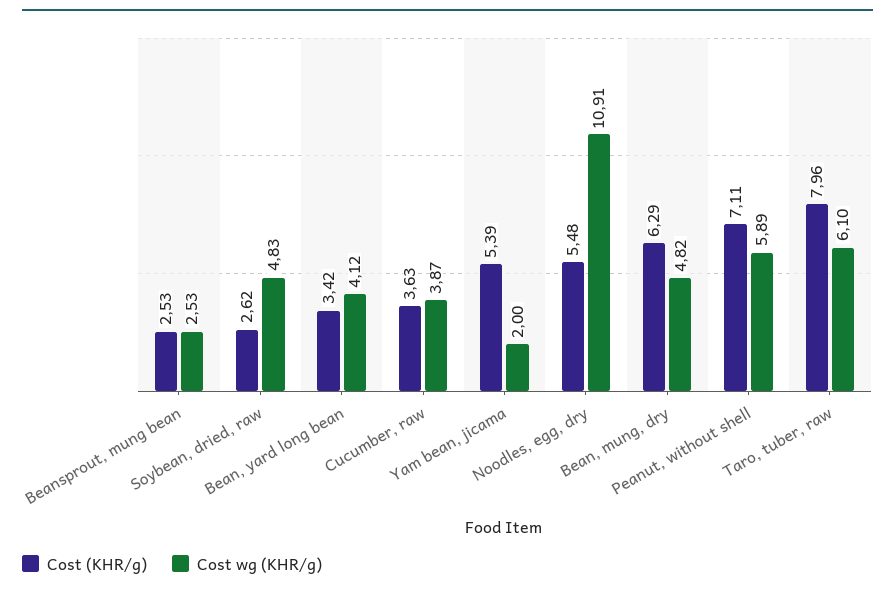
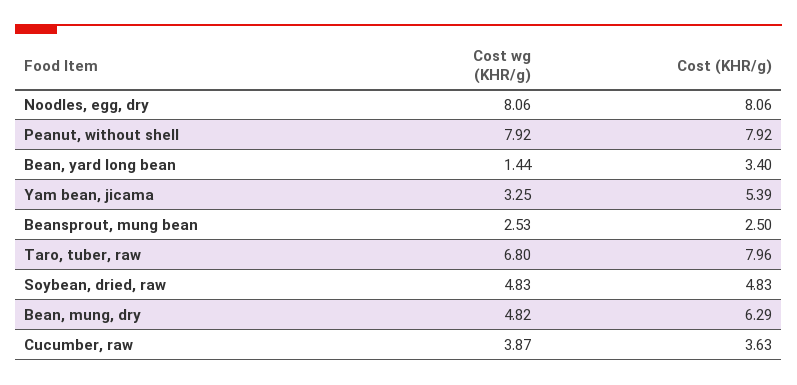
Cost (KHR/g), Beansprout, mung bean: 2.53 -> 2.5
Cost (KHR/g), Soybean, dried, raw: 2.62 -> 4.83
Cost (KHR/g), Bean, yard long bean: 3.42 -> 3.4
Cost wg (KHR/g), Bean, yard long bean: 4.12 -> 1.44
Cost wg (KHR/g), Yam bean, jicama: 2 -> 3.25
Cost (KHR/g), Noodles, egg, dry: 5.48 -> 8.06
Cost wg (KHR/g), Noodles, egg, dry: 10.91 -> 8.06
Cost (KHR/g), Peanut, without shell: 7.11 -> 7.92
Cost wg (KHR/g), Peanut, without shell: 5.89 -> 7.92
Cost wg (KHR/g), Taro, tuber, raw: 6.1 -> 6.8

